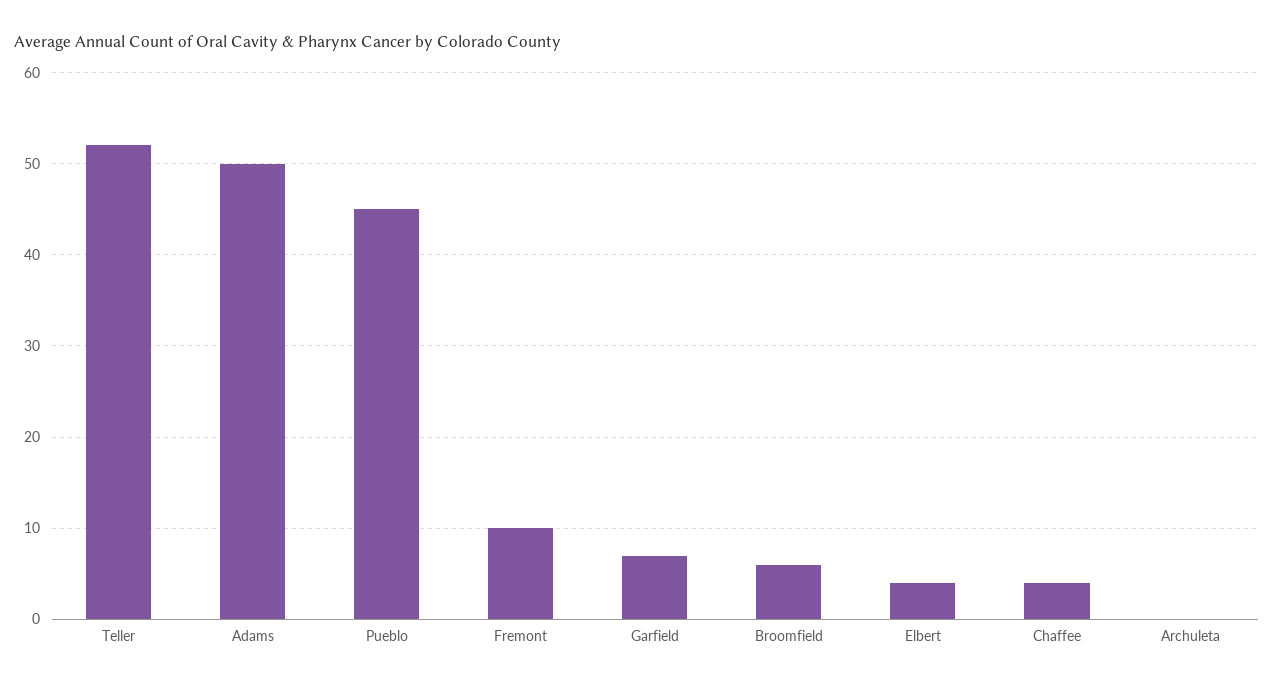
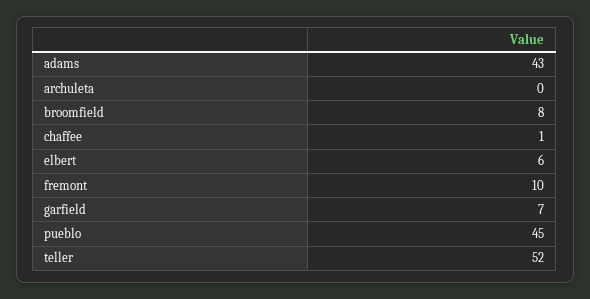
Adams: 50 -> 43
Broomfield: 6 -> 8
Elbert: 4 -> 6
Chaffee: 4 -> 1

